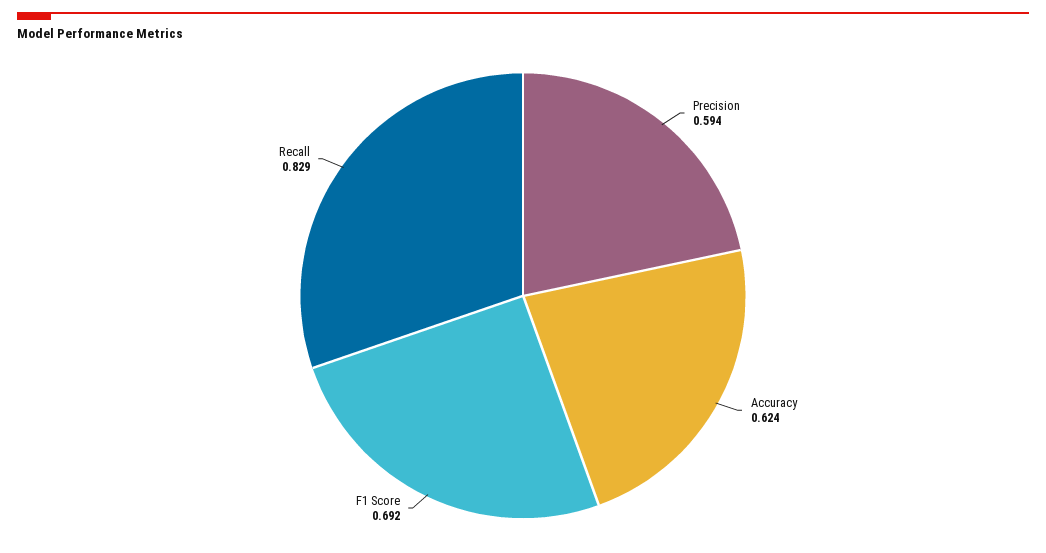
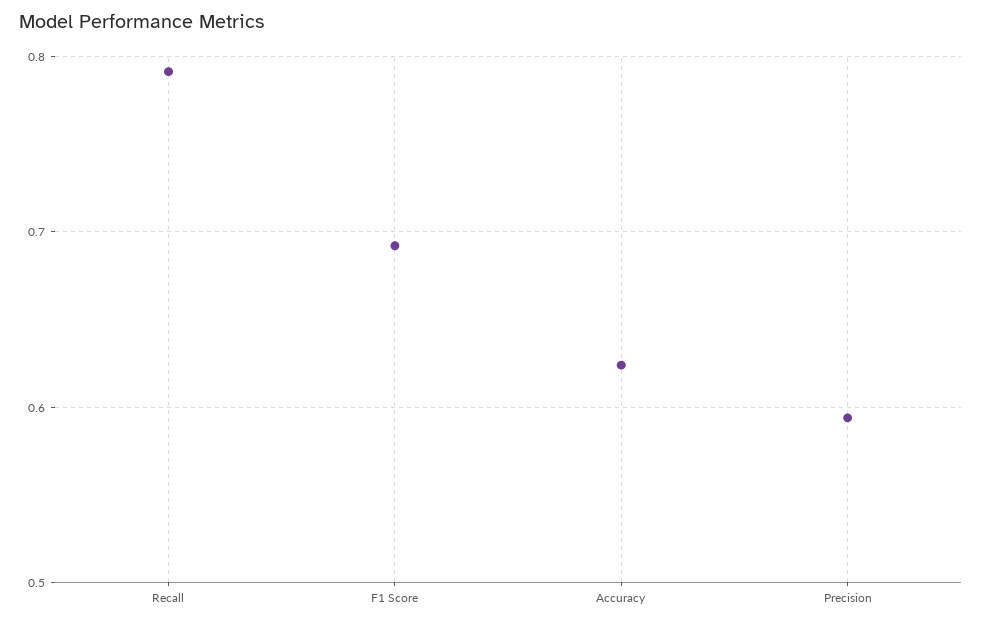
Recall: 0.829 -> 0.79

